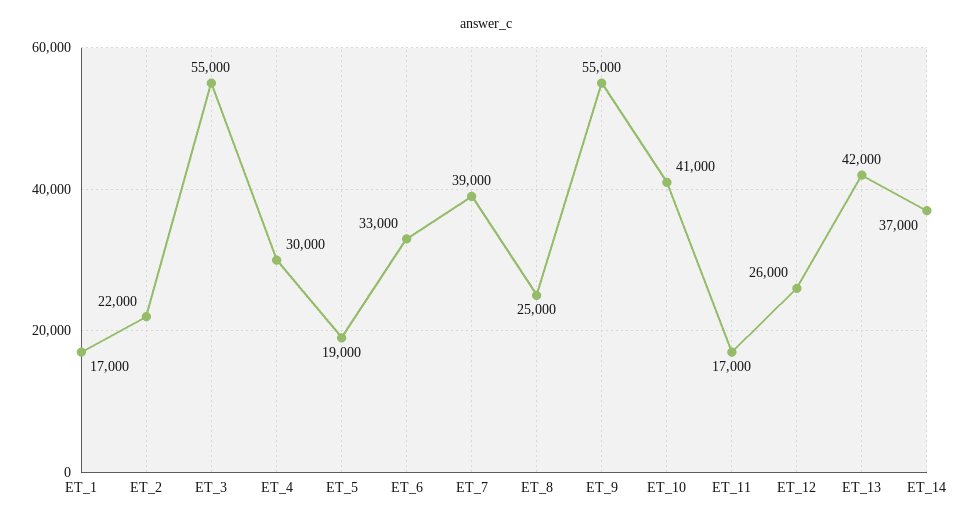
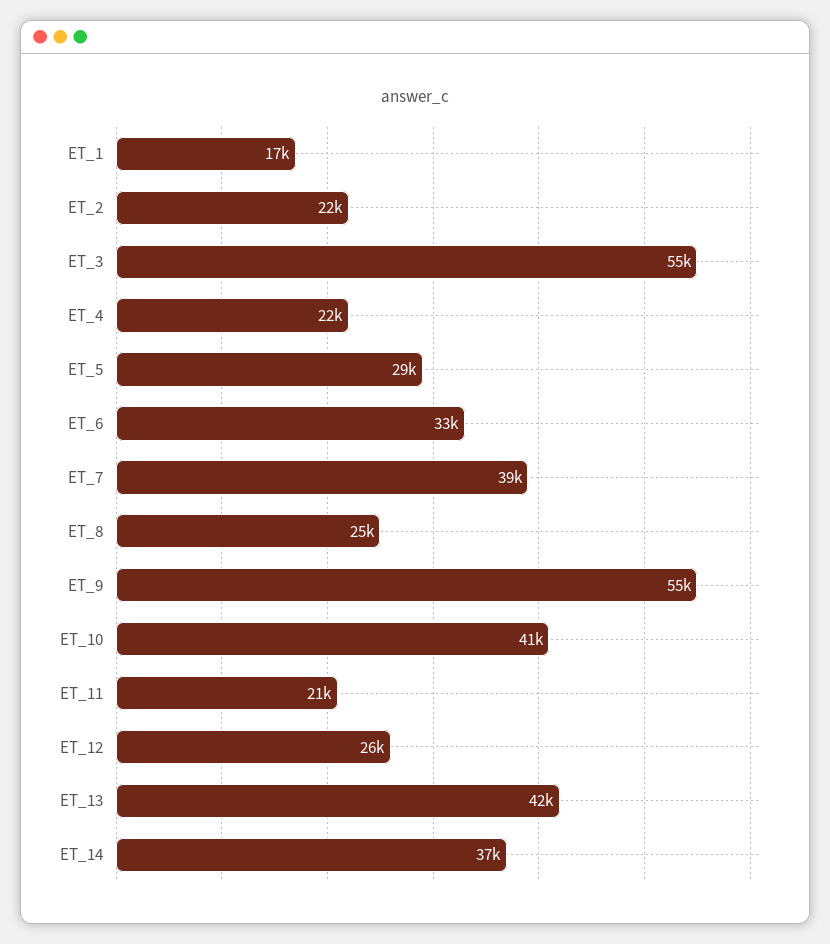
ET_4: 30000 -> 22000
ET_5: 19000 -> 29000
ET_11: 17000 -> 21000

